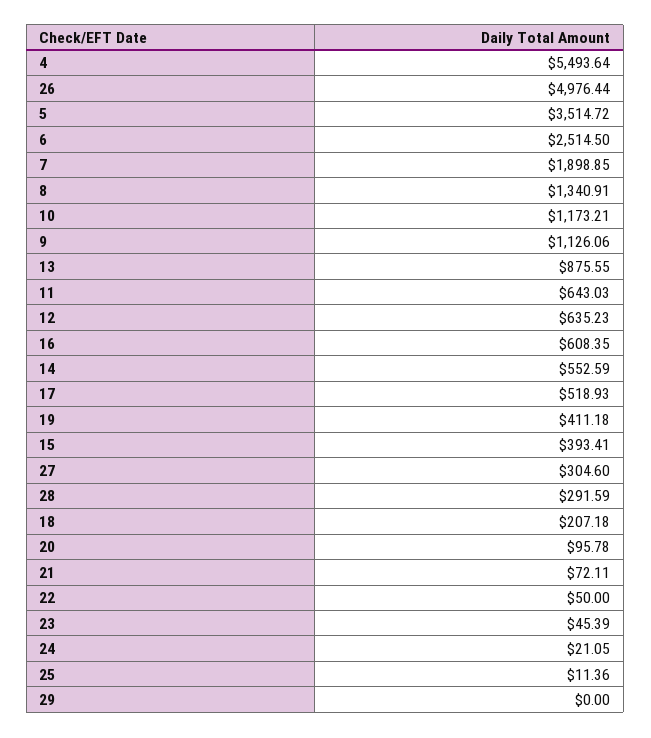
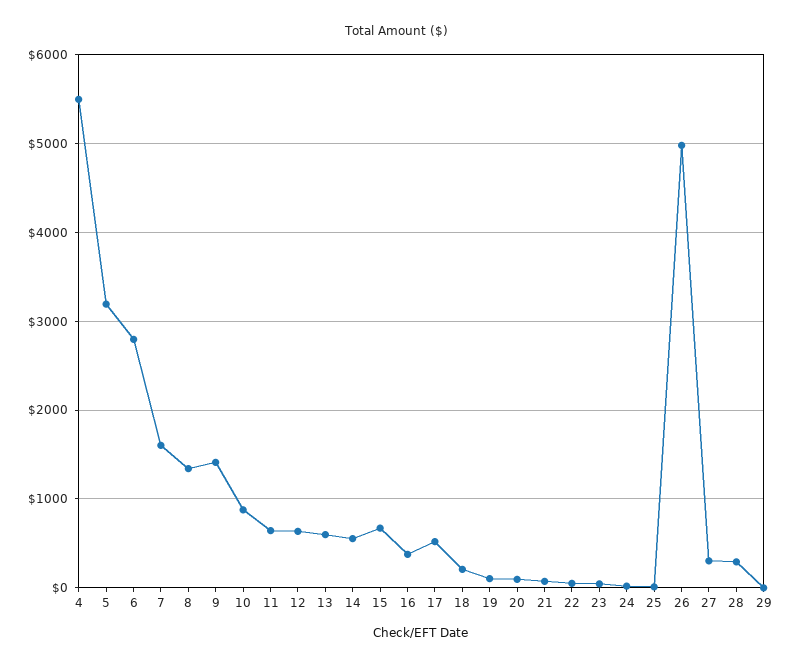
5: 3514.72 -> 3200
6: 2514.5 -> 2800
7: 1898.85 -> 1600
10: 1173.21 -> 900
9: 1126.06 -> 1400
13: 875.55 -> 600
16: 608.35 -> 400
19: 411.18 -> 100
15: 393.41 -> 700

